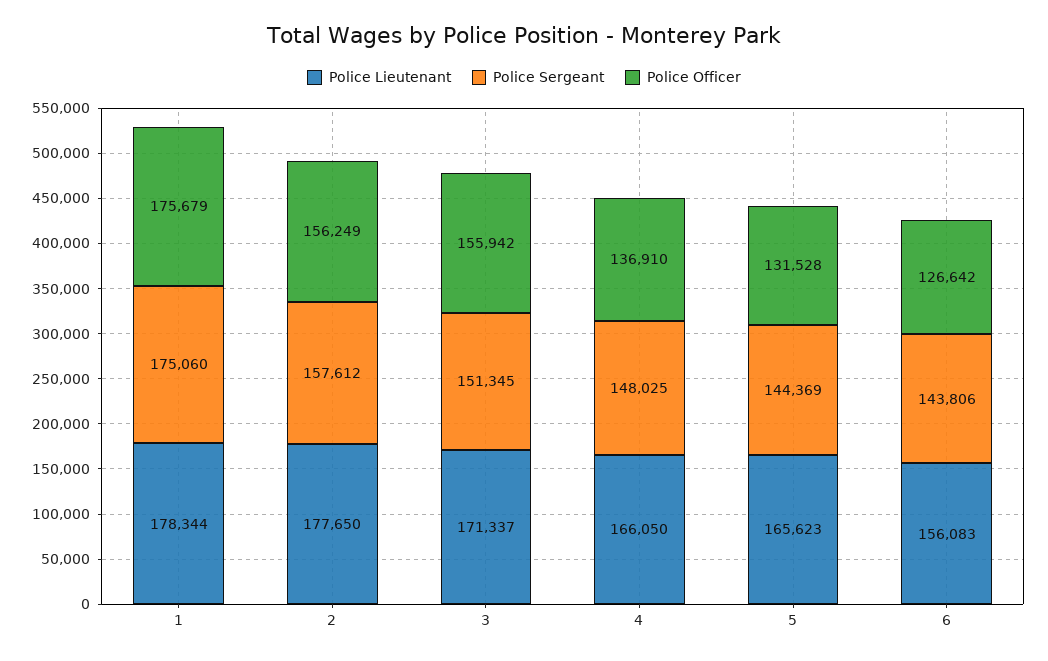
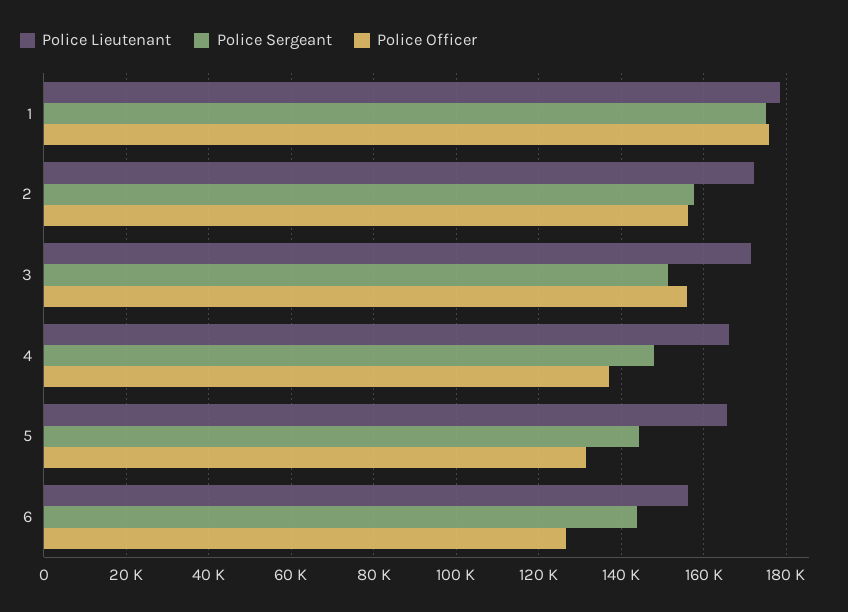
Police Lieutenant, 2: 177650 -> 172000

